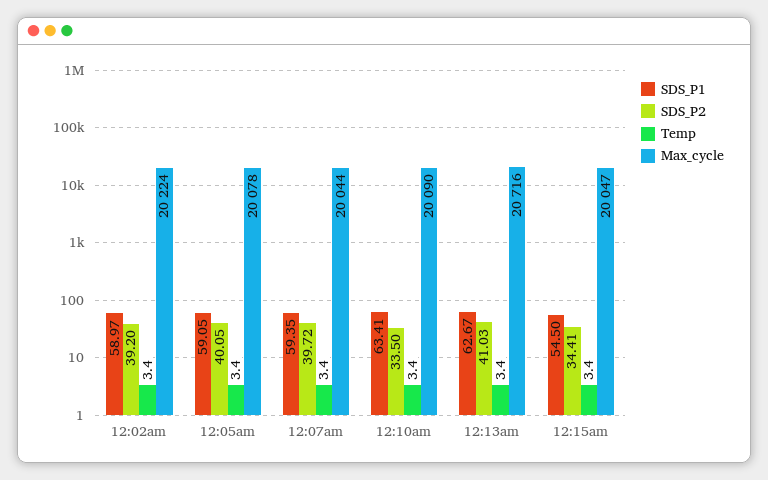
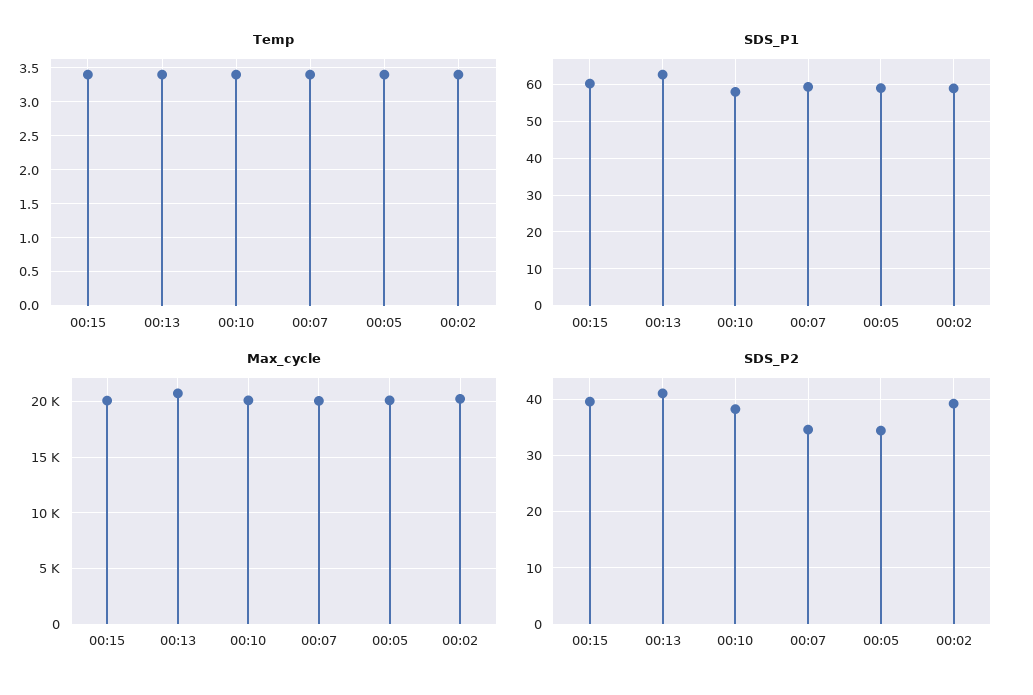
SDS_P2, 12:05am: 40.05 -> 34
SDS_P2, 12:07am: 39.72 -> 34
SDS_P1, 12:10am: 63.41 -> 58
SDS_P2, 12:10am: 33.5 -> 38
SDS_P1, 12:15am: 54.5 -> 60
SDS_P2, 12:15am: 34.41 -> 40

